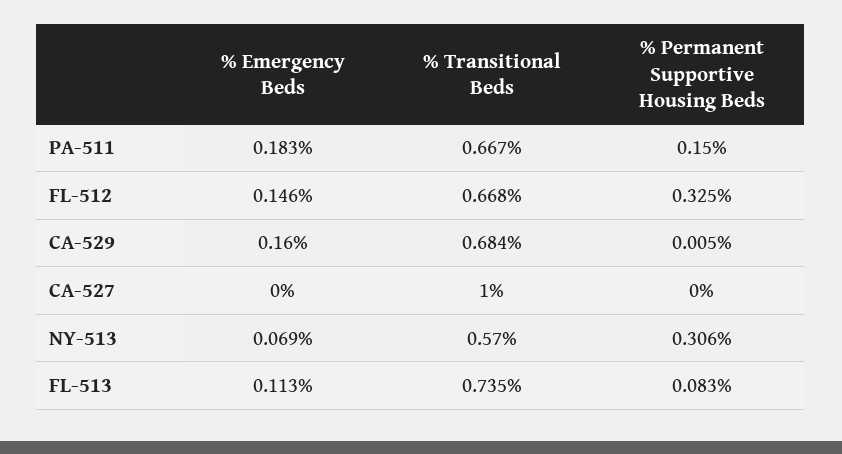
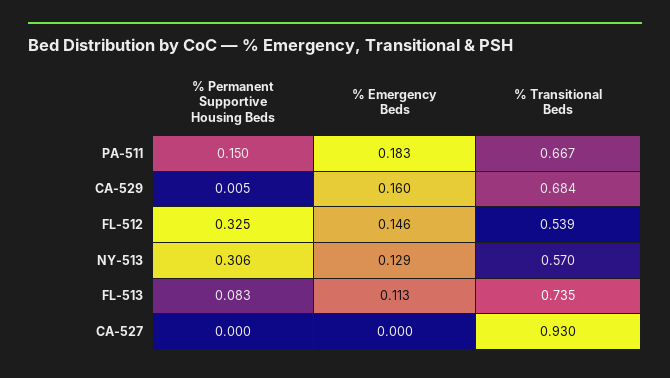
% Transitional Beds, FL-512: 0.668 -> 0.539
% Transitional Beds, CA-527: 1 -> 0.93
% Emergency Beds, NY-513: 0.069 -> 0.129

